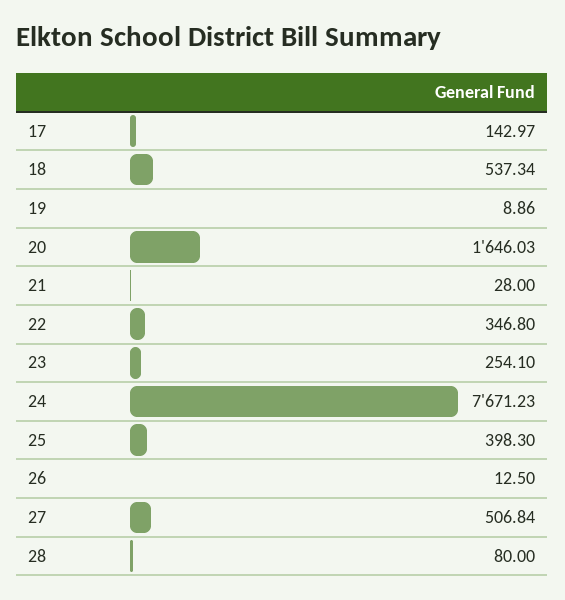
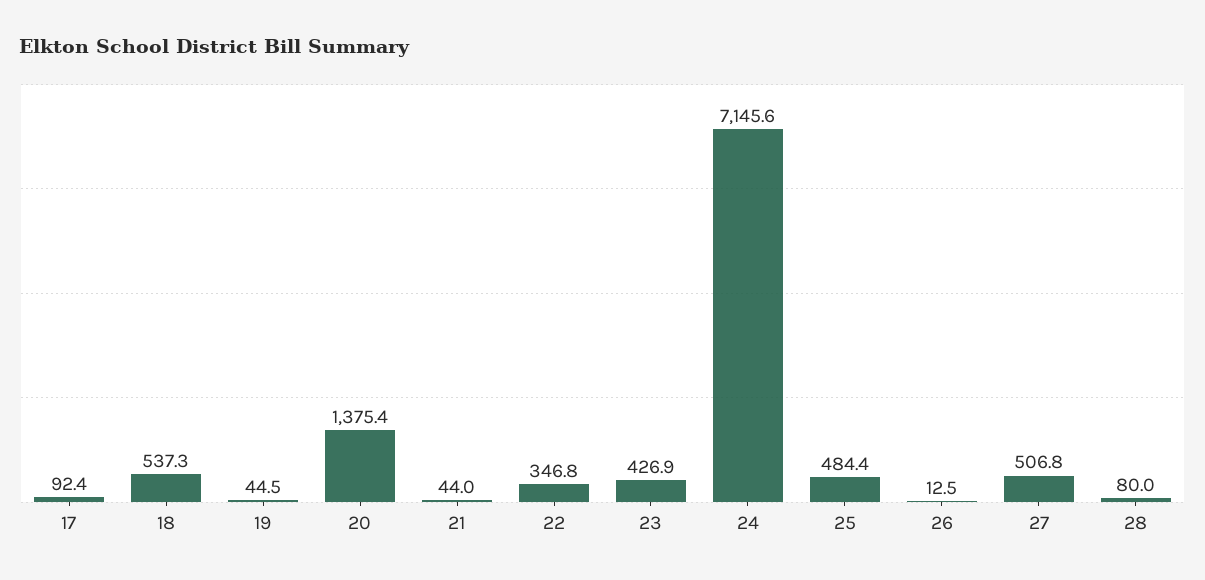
17: 142.97 -> 92.4
19: 8.86 -> 44.5
20: 1646.03 -> 1375.4
21: 28 -> 44
23: 254.1 -> 426.9
24: 7671.23 -> 7145.6
25: 398.3 -> 484.4

